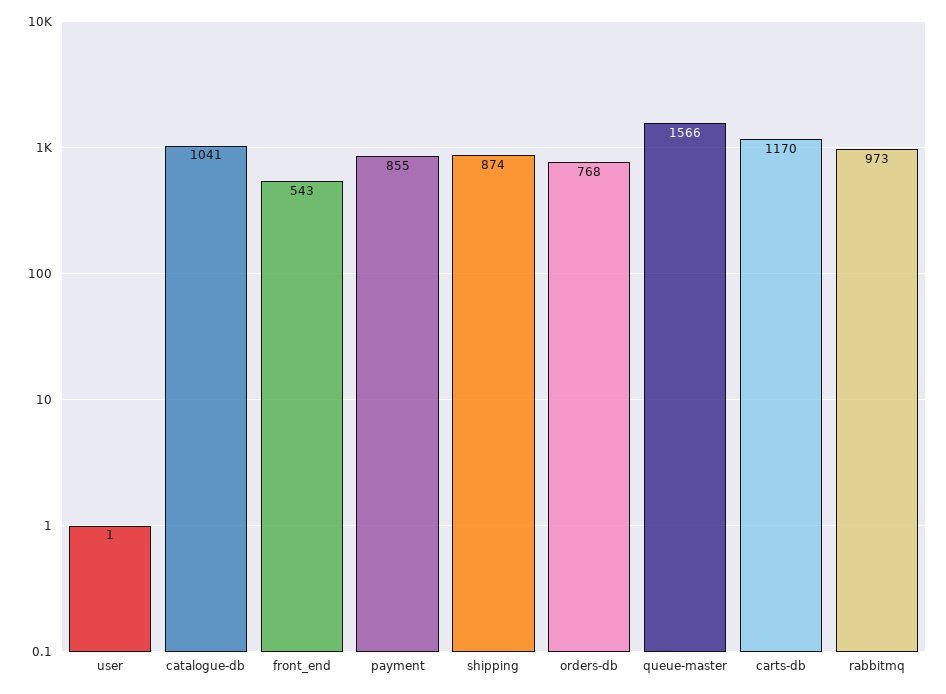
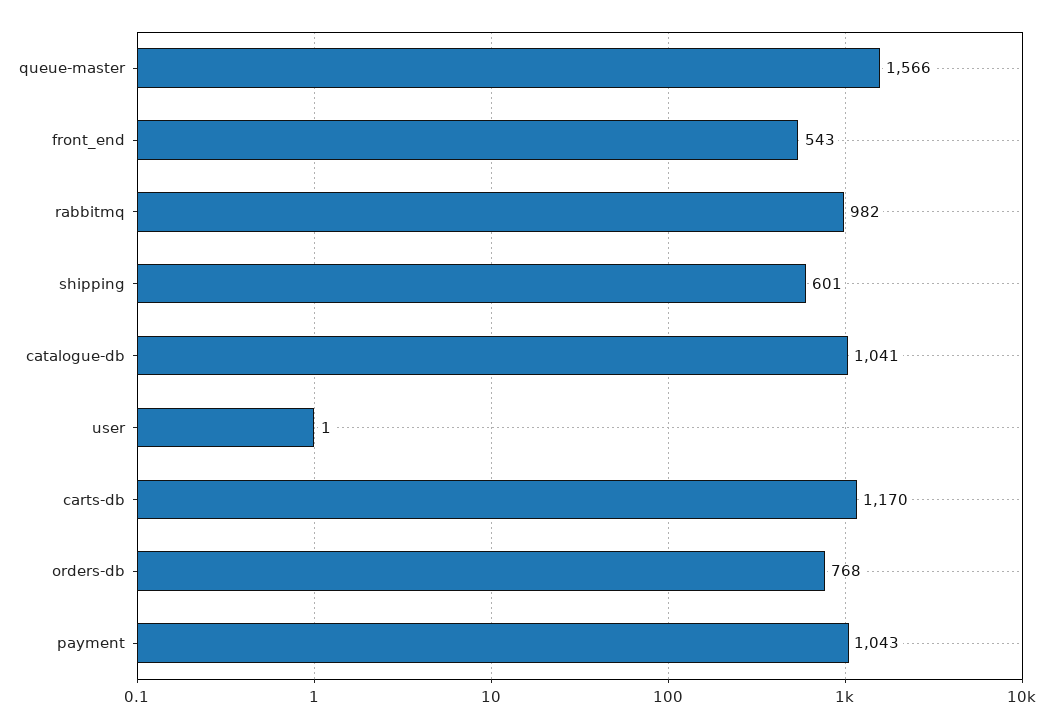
payment: 855 -> 1043
shipping: 874 -> 601
rabbitmq: 973 -> 982

